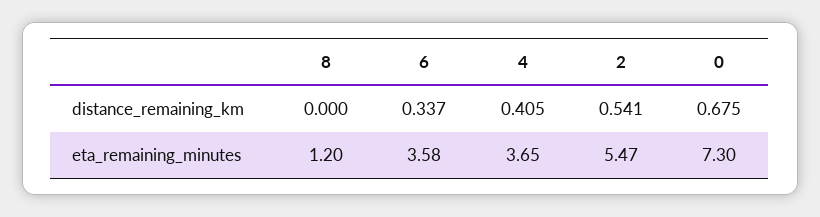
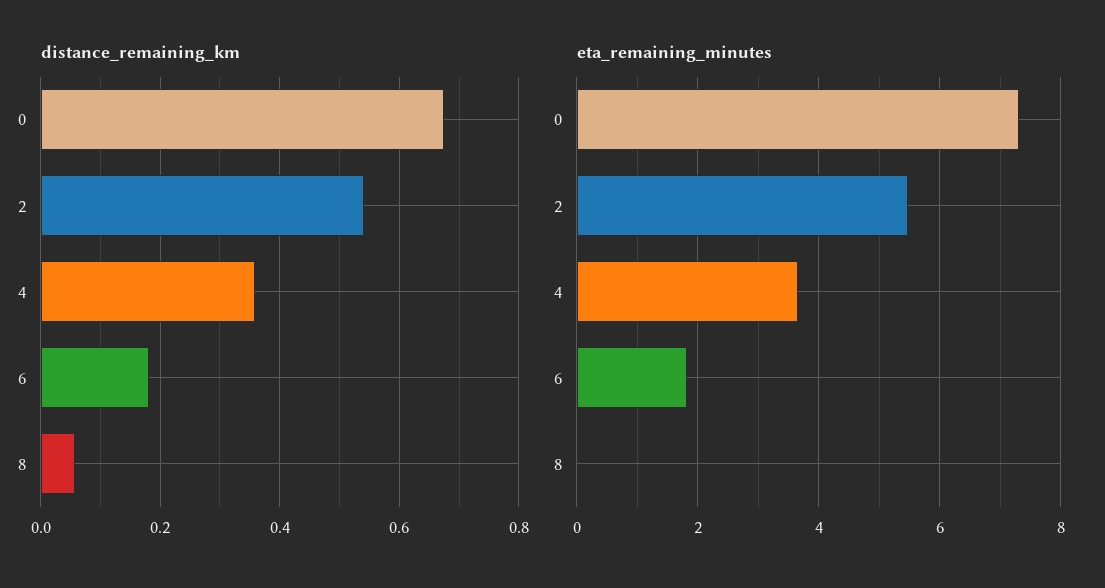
distance_remaining_km, 8: 0 -> 0.06
distance_remaining_km, 6: 0.337 -> 0.18
distance_remaining_km, 4: 0.405 -> 0.36
eta_remaining_minutes, 8: 1.2 -> 0
eta_remaining_minutes, 6: 3.58 -> 1.8

